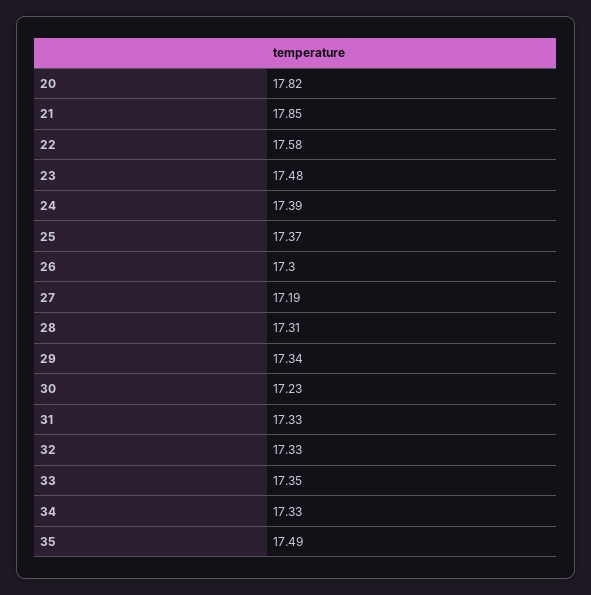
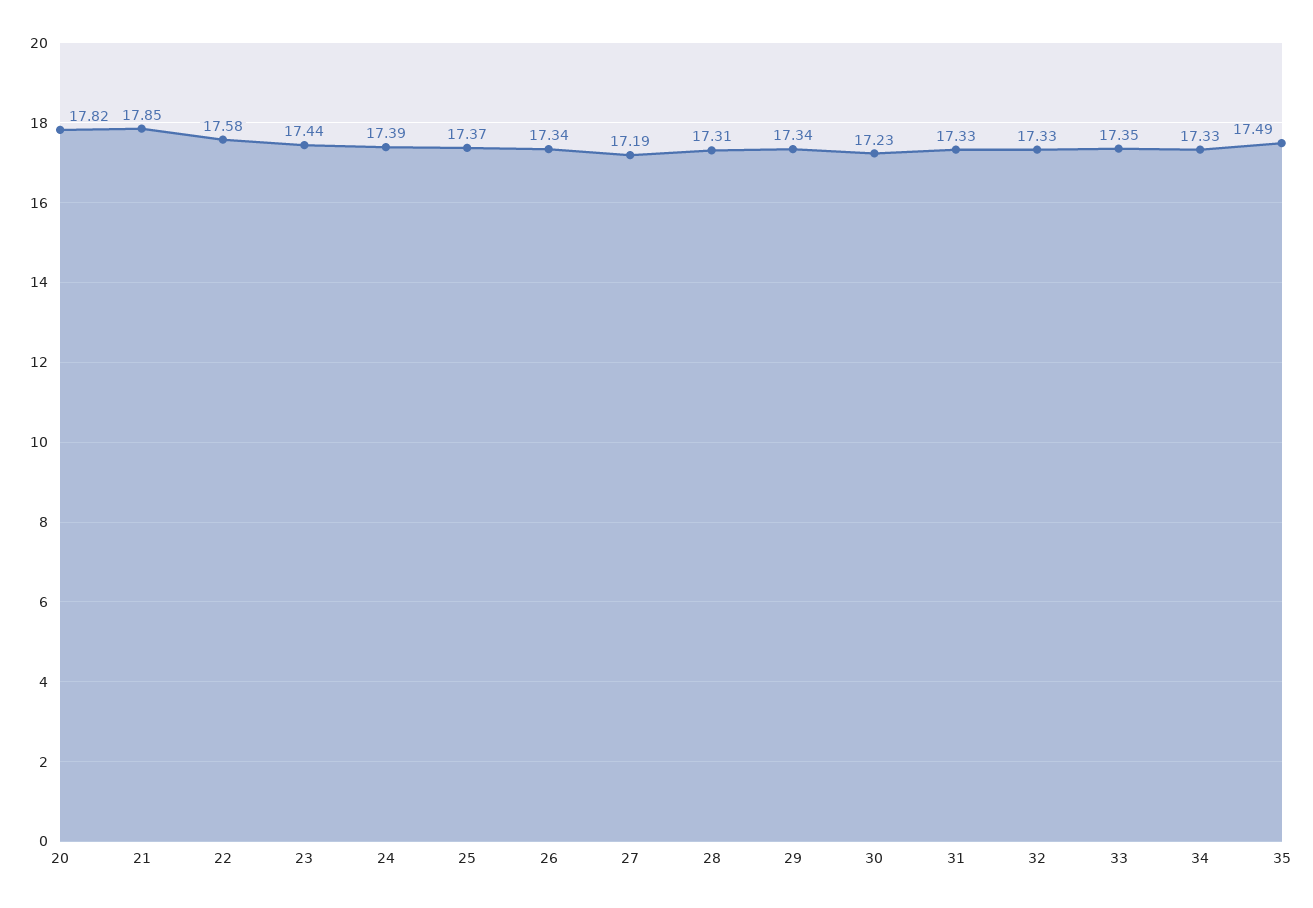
23: 17.48 -> 17.44
26: 17.3 -> 17.34

